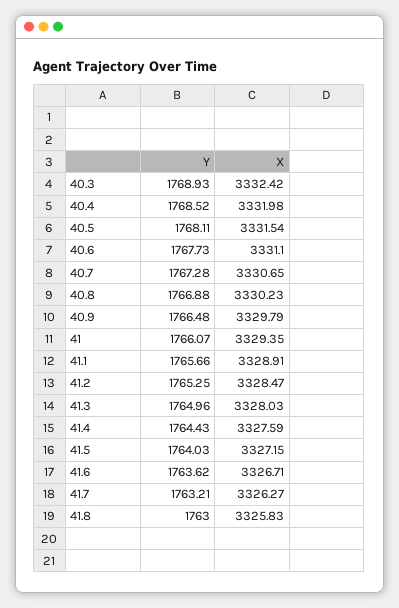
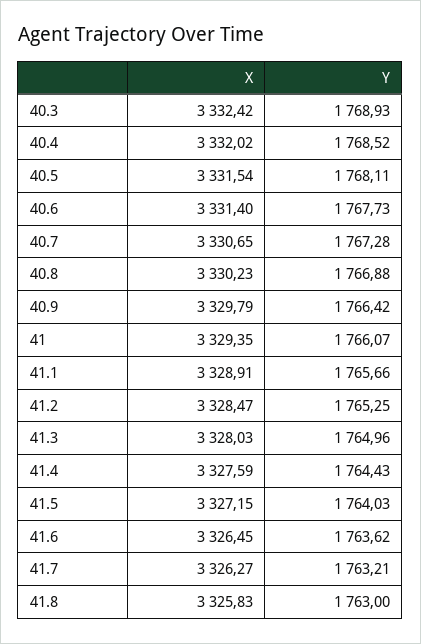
X, 40.4: 3331.98 -> 3332.02
X, 40.6: 3331.1 -> 3331.4
Y, 40.9: 1766.48 -> 1766.42
X, 41.6: 3326.71 -> 3326.45

